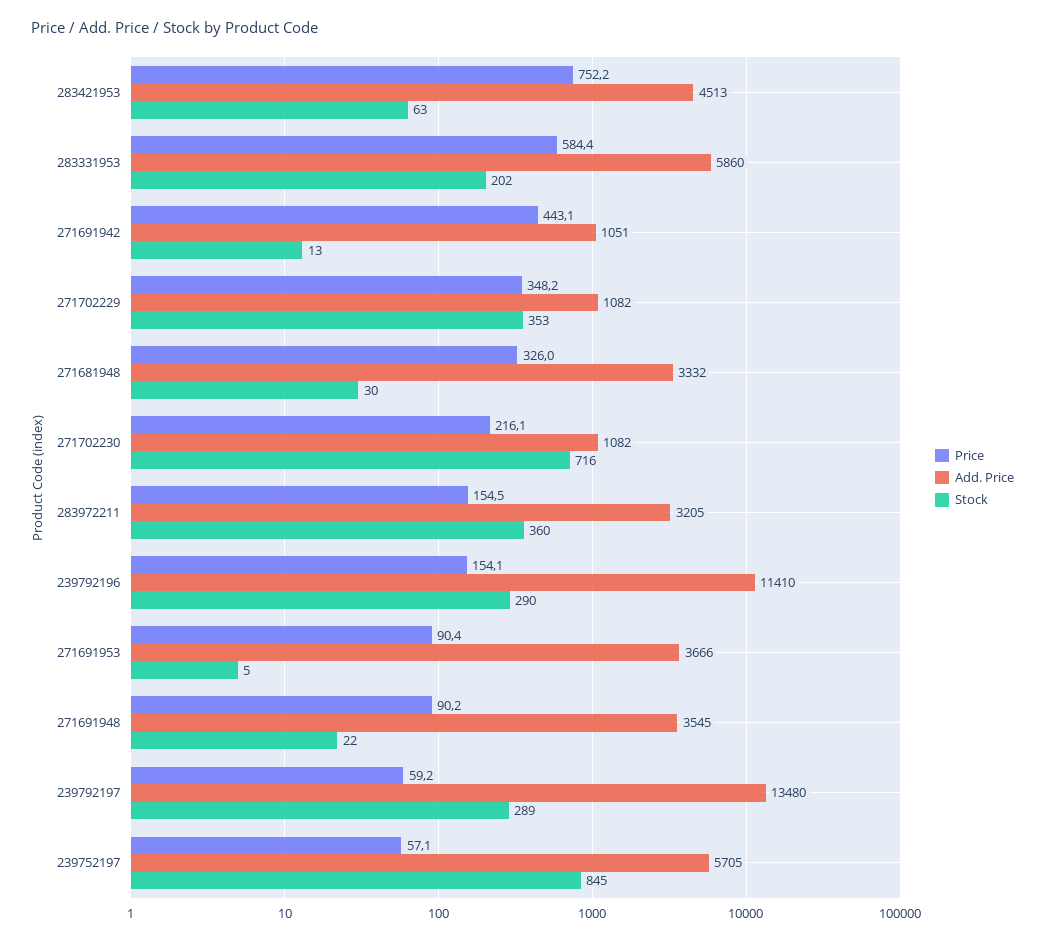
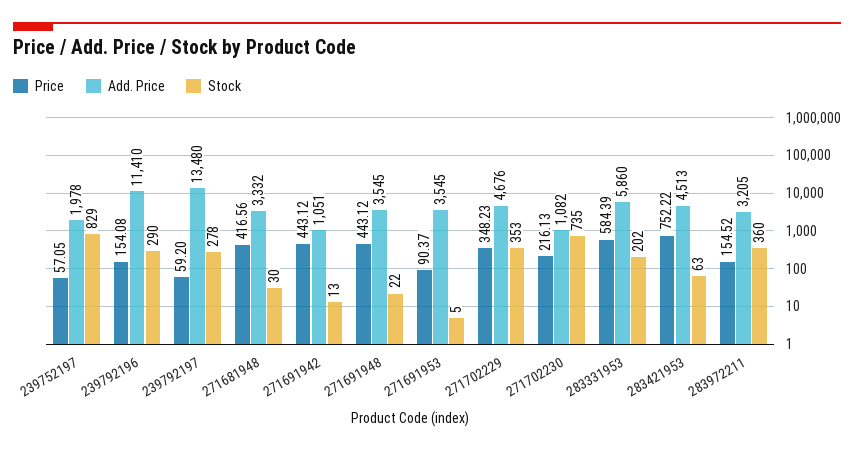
Add. Price, 271702229: 1082 -> 4676
Price, 271681948: 326 -> 416.56
Stock, 271702230: 716 -> 735
Add. Price, 271691953: 3666 -> 3545
Price, 271691948: 90.2 -> 443.12
Stock, 239792197: 289 -> 278
Add. Price, 239752197: 5705 -> 1978
Stock, 239752197: 845 -> 829

